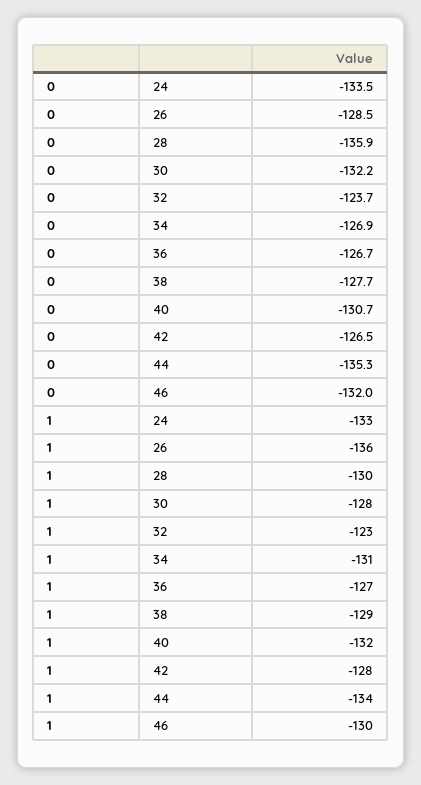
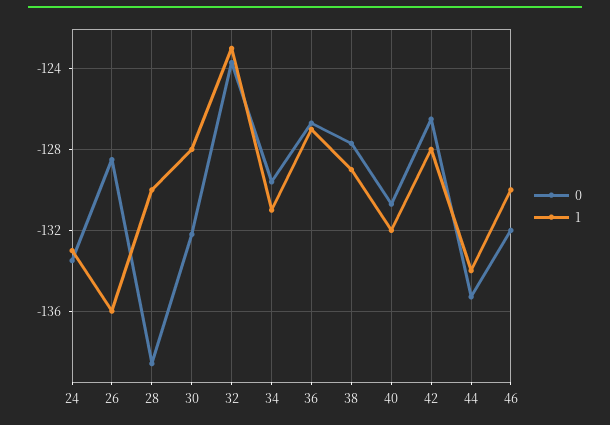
0, 28: -135.9 -> -138.5
0, 34: -126.9 -> -129.5

